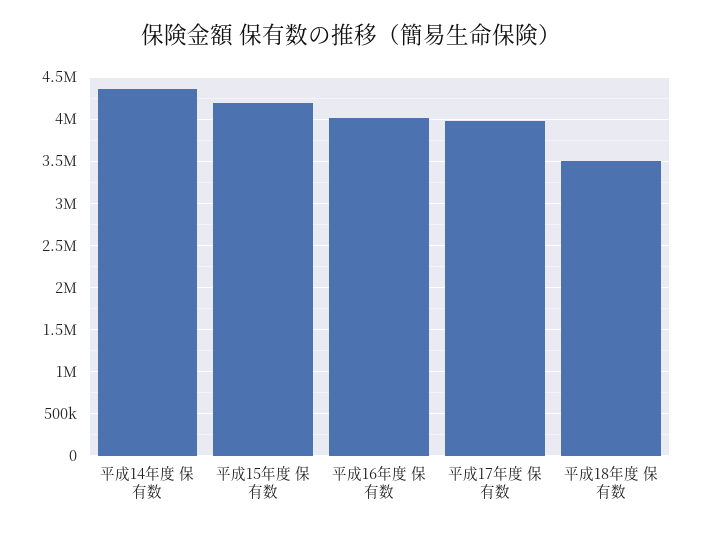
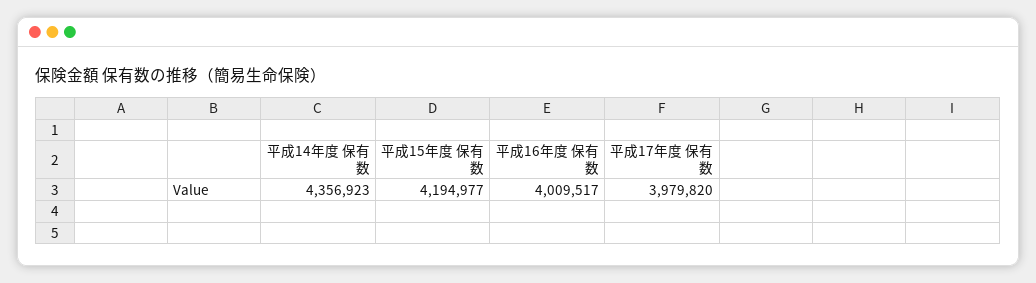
平成18年度 保有数: 3500000 -> none

